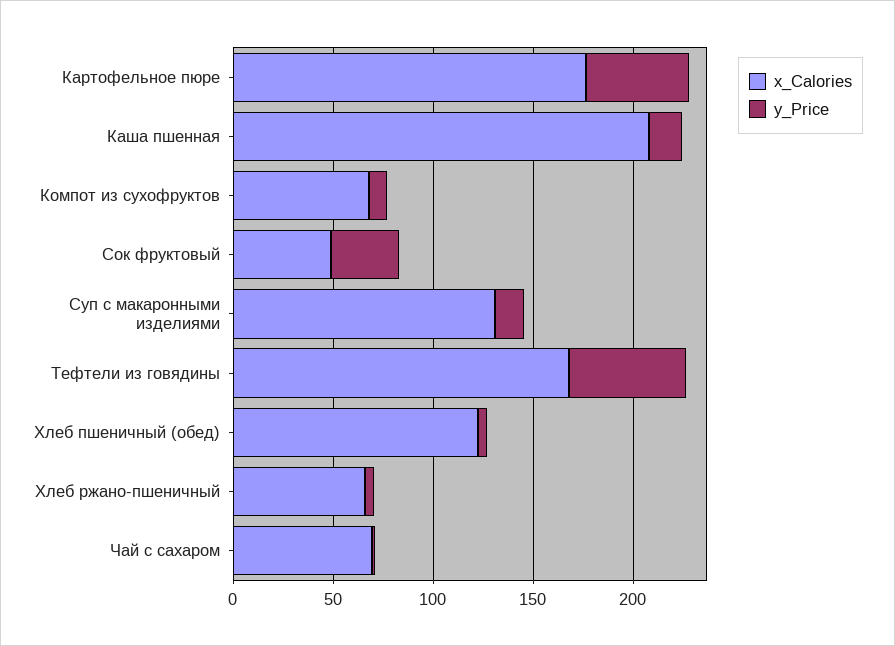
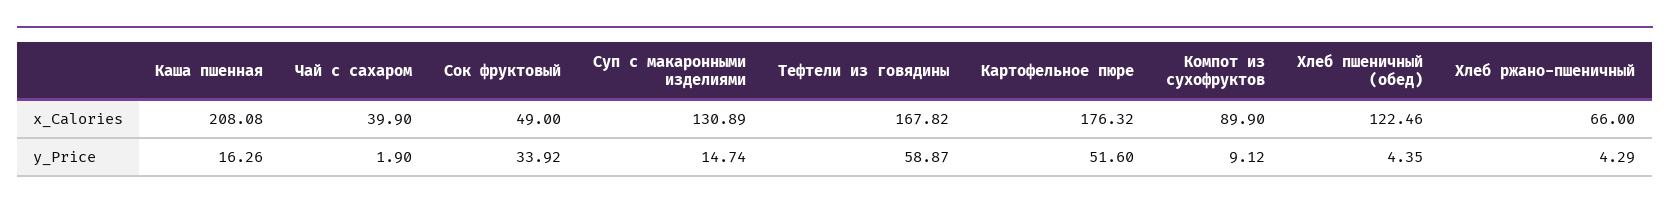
x_Calories, Компот из сухофруктов: 70 -> 89.9
x_Calories, Чай с сахаром: 70 -> 39.9

